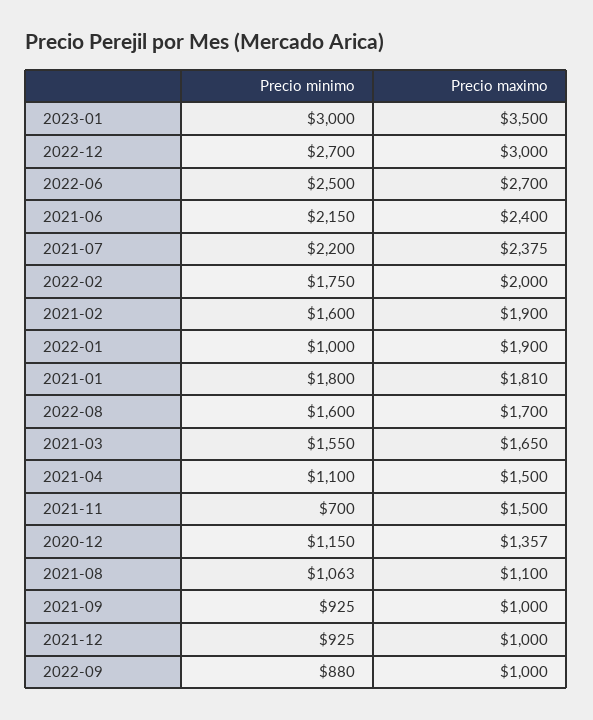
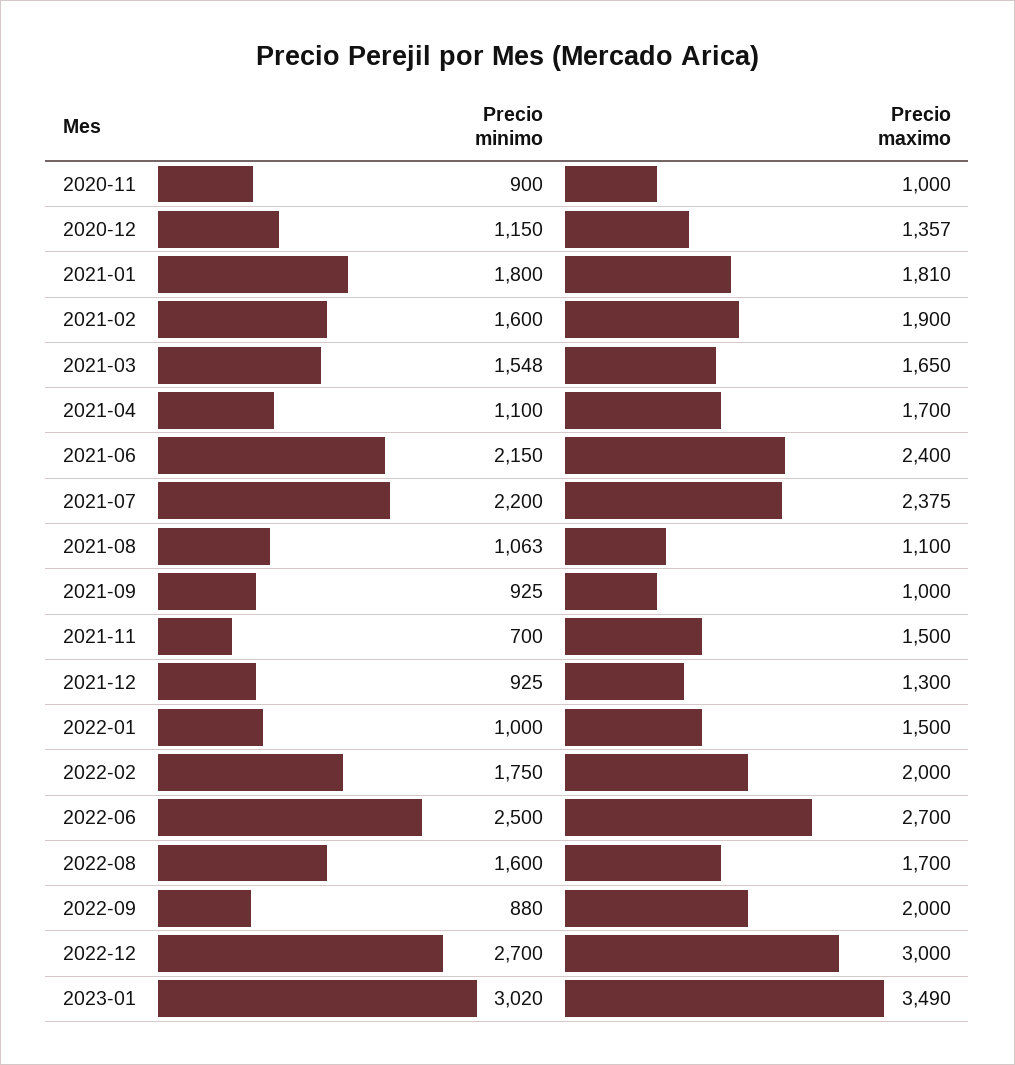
Precio minimo, 2023-01: 3000 -> 3020
Precio maximo, 2023-01: 3500 -> 3490
Precio maximo, 2022-01: 1900 -> 1500
Precio minimo, 2021-03: 1550 -> 1548
Precio maximo, 2021-04: 1500 -> 1700
Precio maximo, 2021-12: 1000 -> 1300
Precio maximo, 2022-09: 1000 -> 2000
Precio minimo, 2020-11: none -> 900
Precio maximo, 2020-11: none -> 1000

